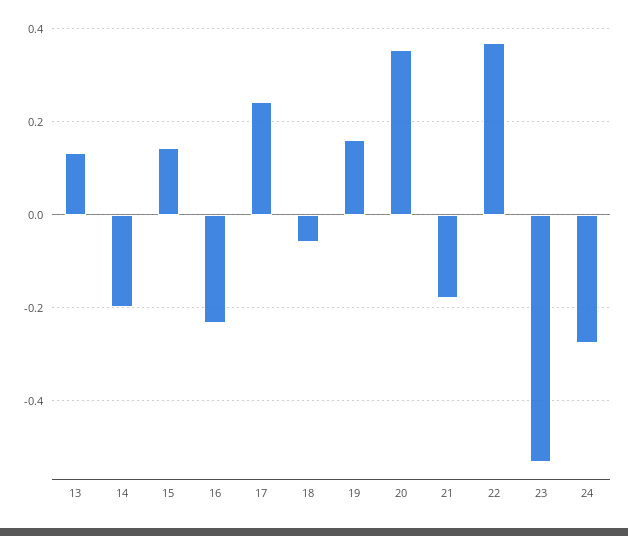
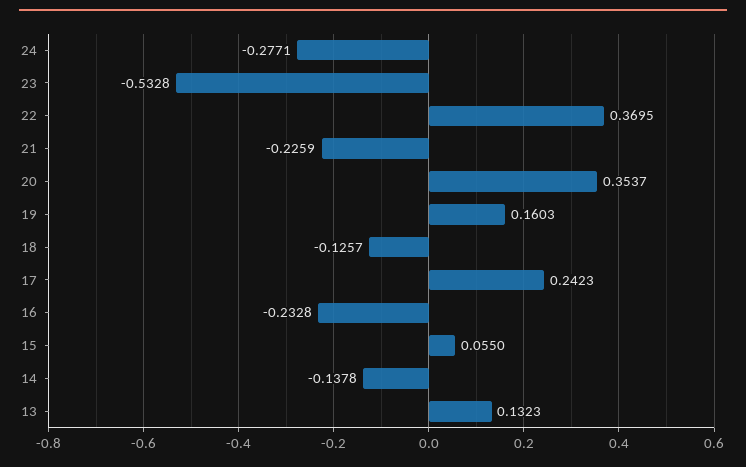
14: -0.2 -> -0.1378
15: 0.14 -> 0.055
18: -0.06 -> -0.1257
21: -0.18 -> -0.2259

